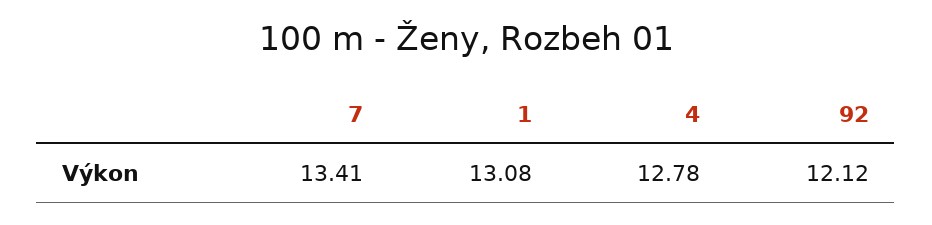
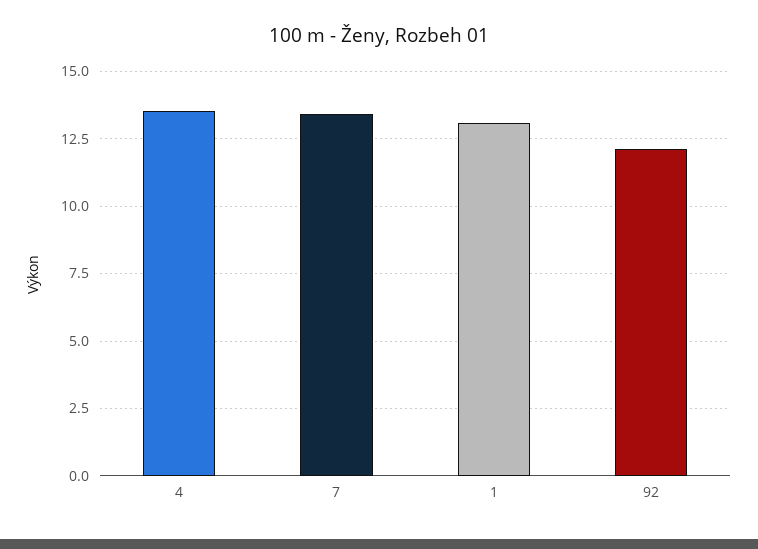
4: 12.78 -> 13.5

